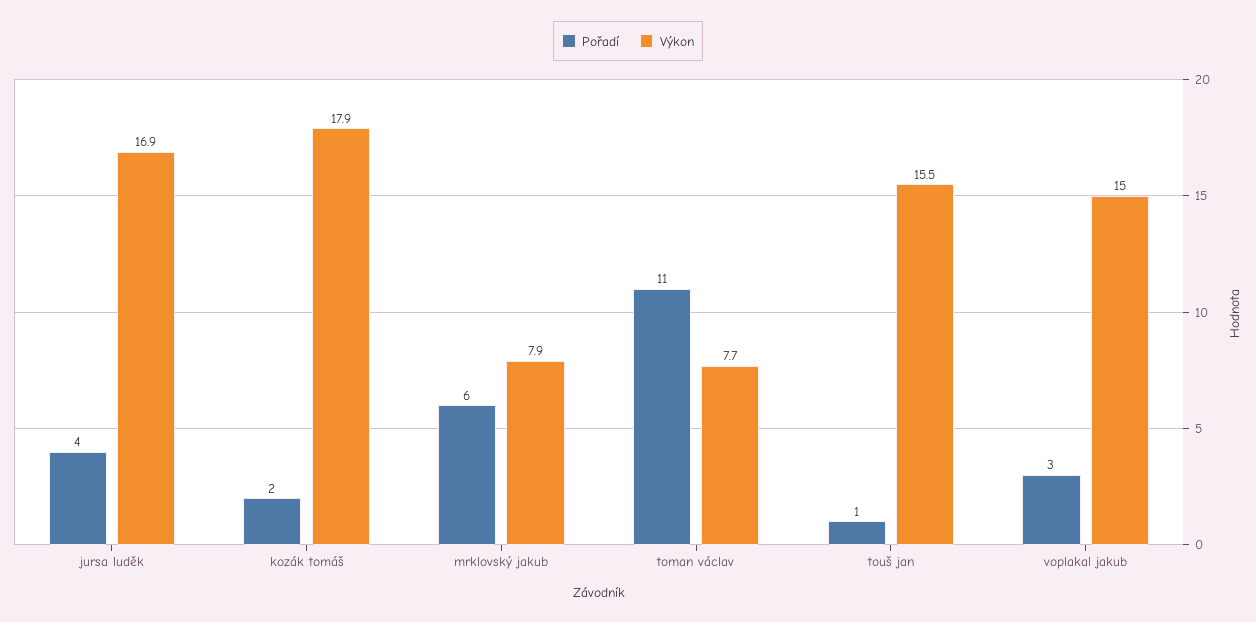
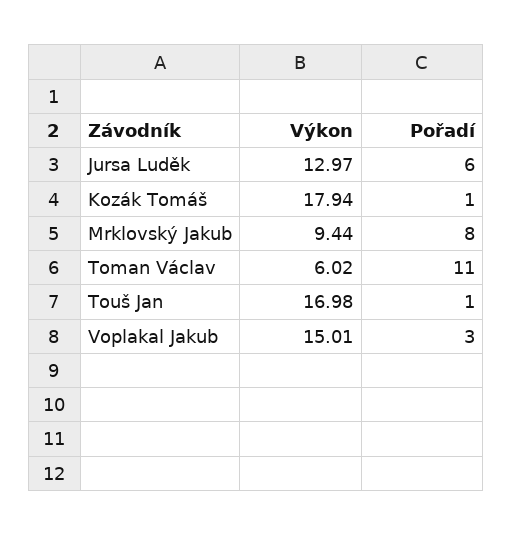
Pořadí, jursa luděk: 4 -> 6
Výkon, jursa luděk: 16.9 -> 12.97
Pořadí, kozák tomáš: 2 -> 1
Pořadí, mrklovský jakub: 6 -> 8
Výkon, mrklovský jakub: 7.9 -> 9.44
Výkon, toman václav: 7.7 -> 6.02
Výkon, touš jan: 15.5 -> 16.98

